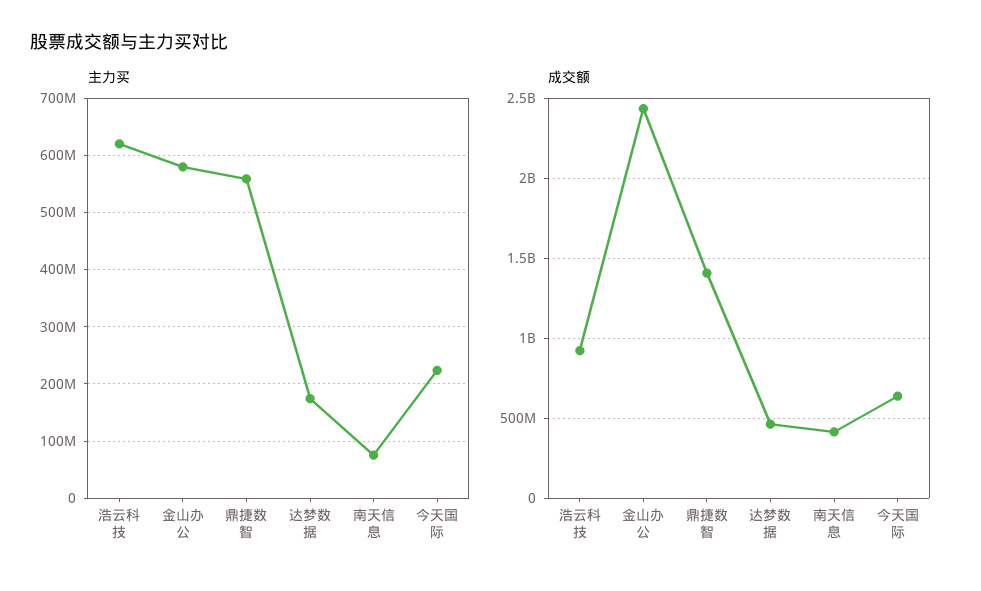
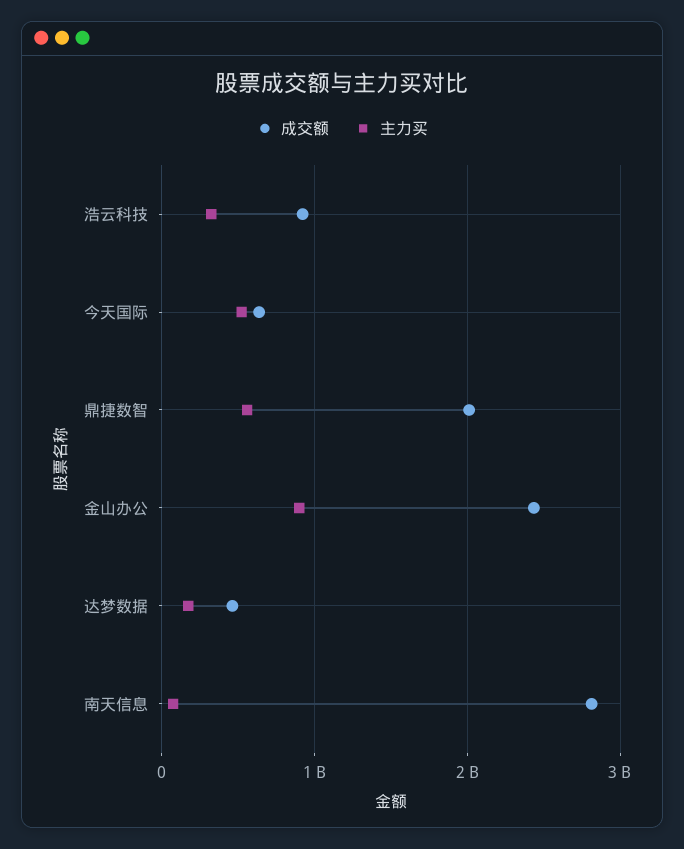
主力买, 浩云科技: 620000000 -> 300000000
主力买, 金山办公: 580000000 -> 900000000
主力买, 今天国际: 220000000 -> 500000000
成交额, 鼎捷数智: 1400000000 -> 2000000000
成交额, 南天信息: 400000000 -> 2800000000

